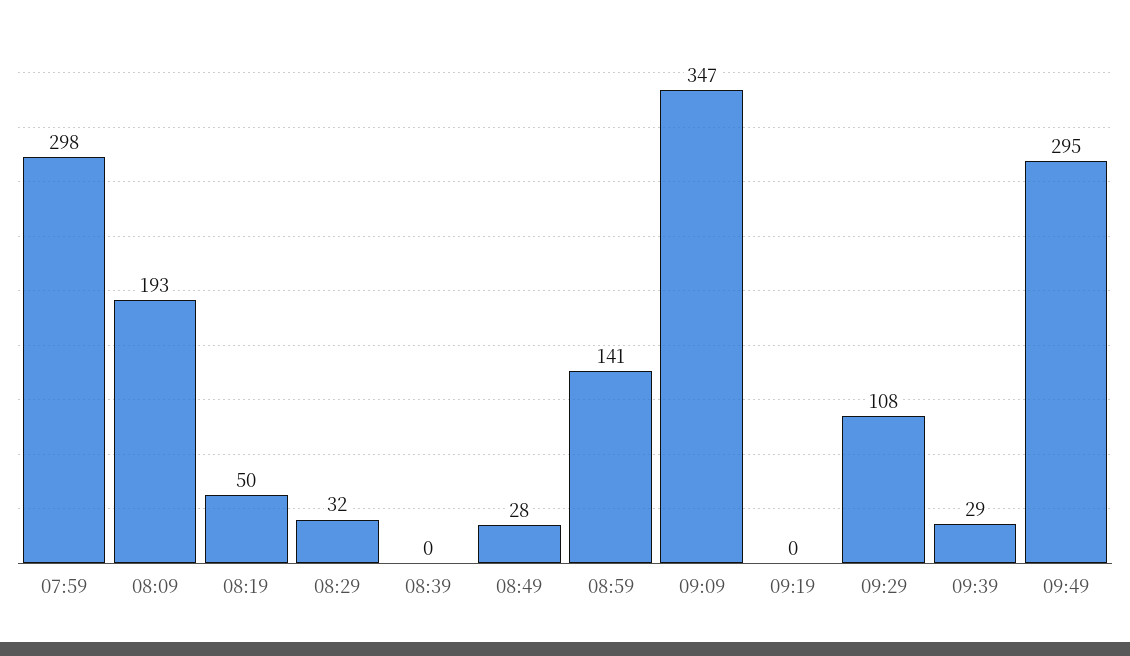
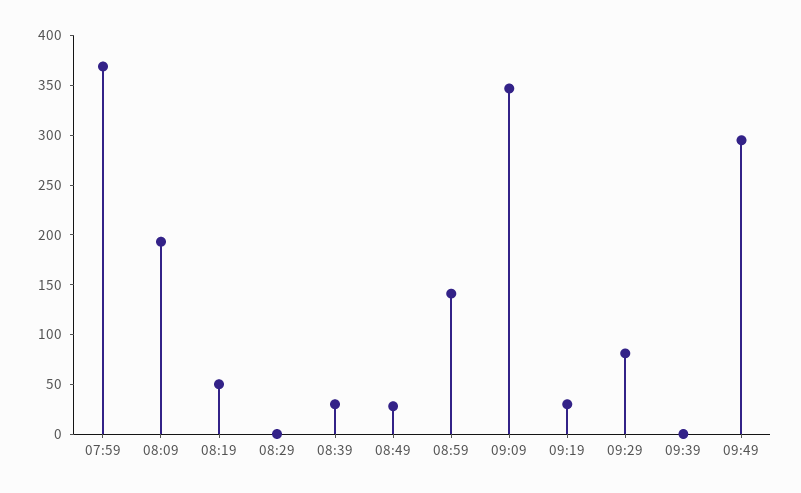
07:59: 298 -> 370
08:29: 32 -> 0
08:39: 0 -> 30
09:19: 0 -> 30
09:29: 108 -> 80
09:39: 29 -> 0

